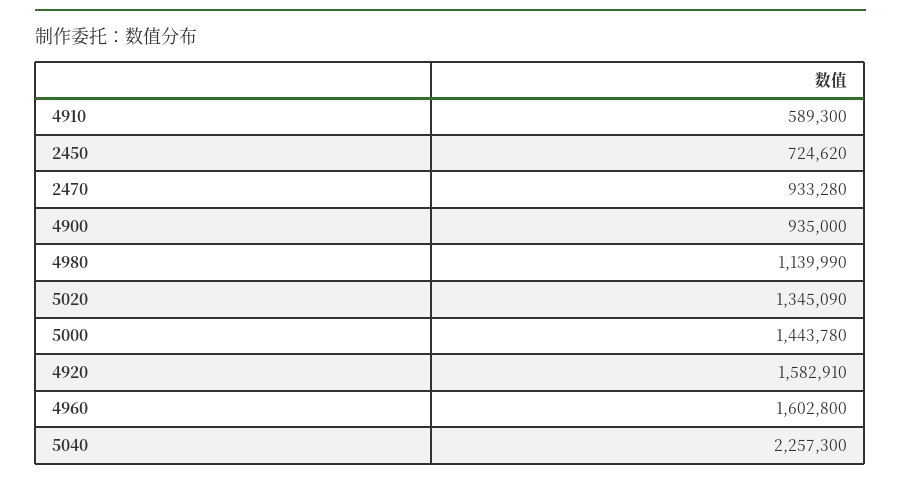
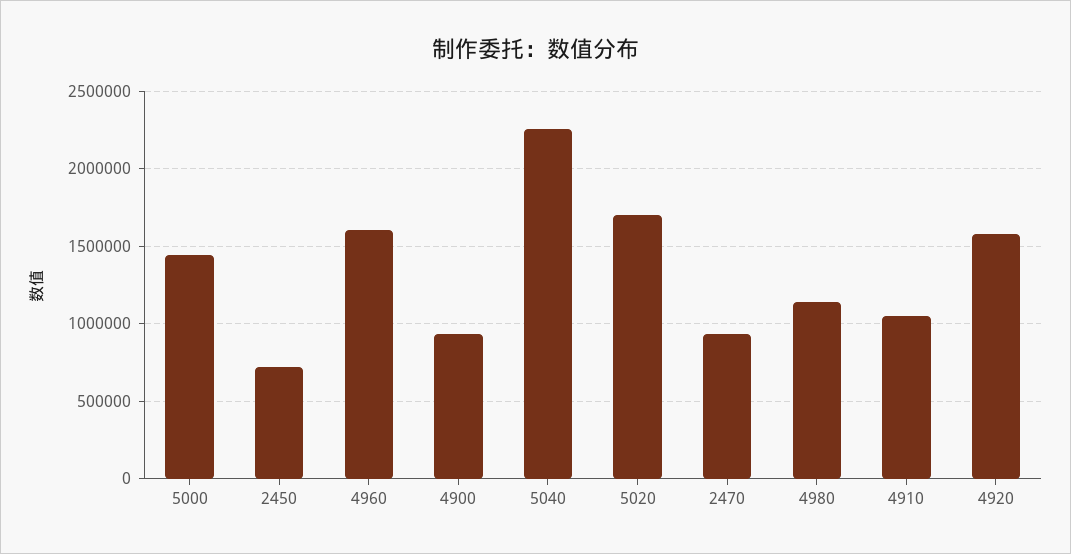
4910: 589300 -> 1050000
5020: 1345090 -> 1700000

